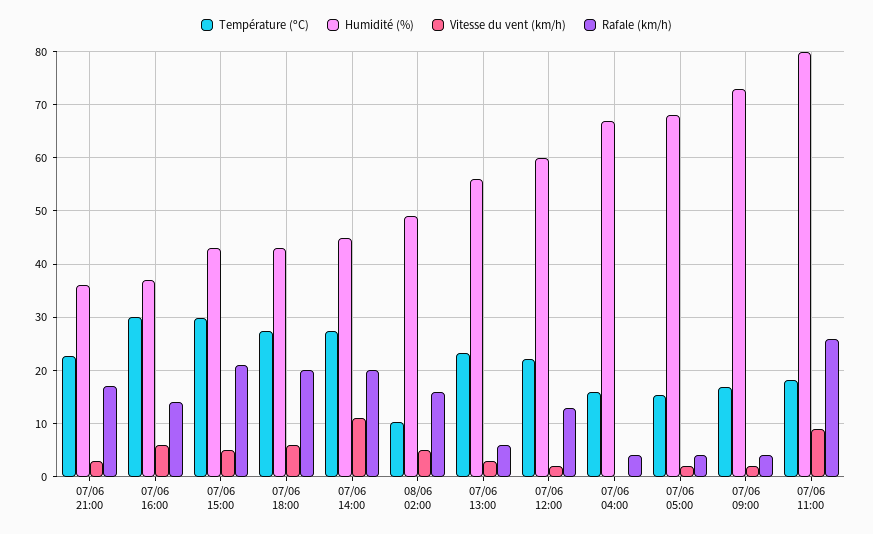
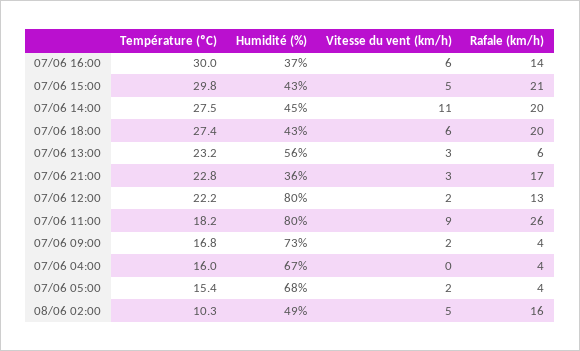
Humidité (%), 07/06 12:00: 60 -> 80

